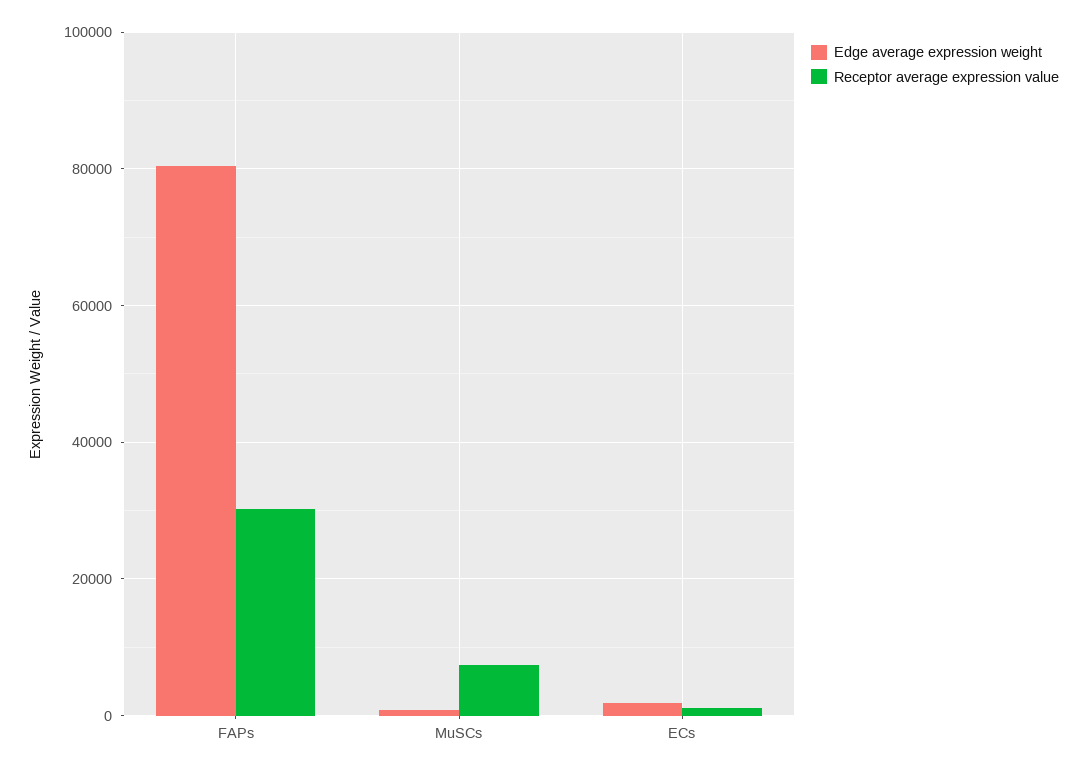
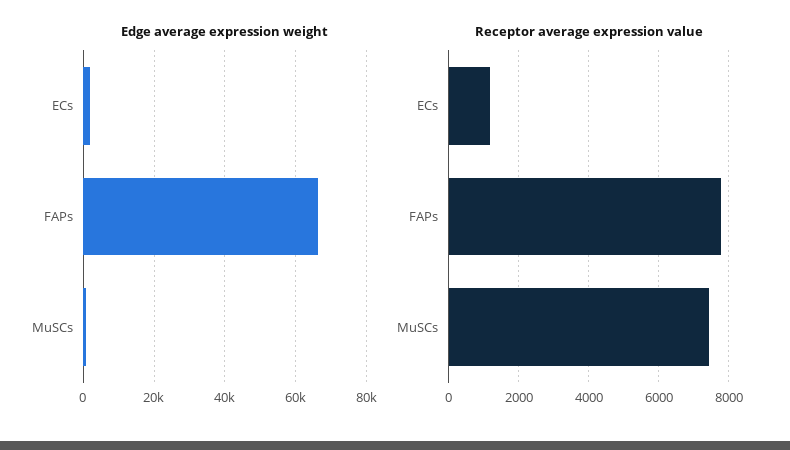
Edge average expression weight, FAPs: 80000 -> 66000
Receptor average expression value, FAPs: 30000 -> 7800

